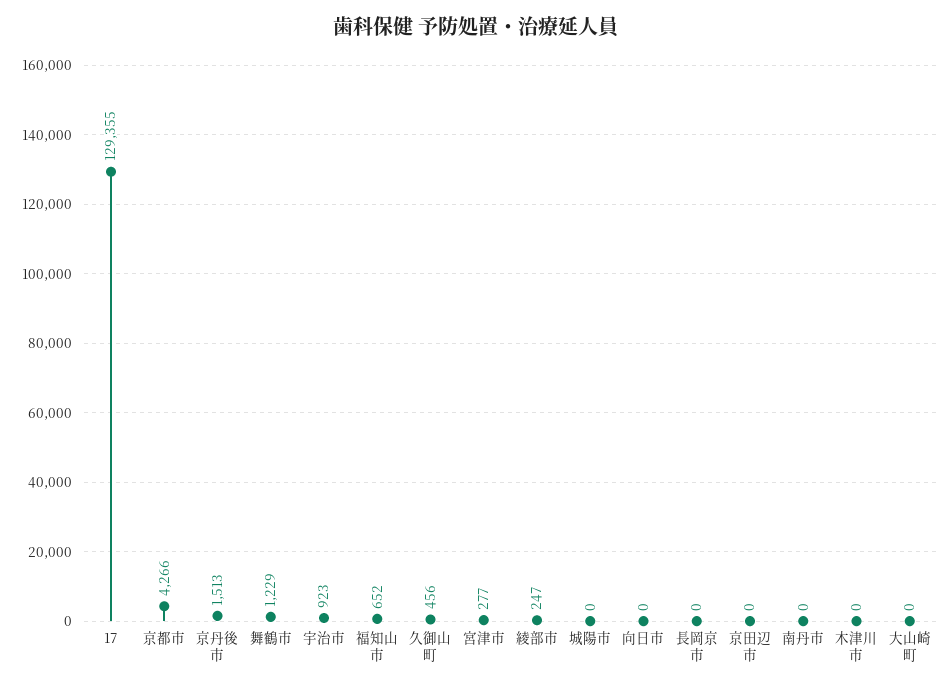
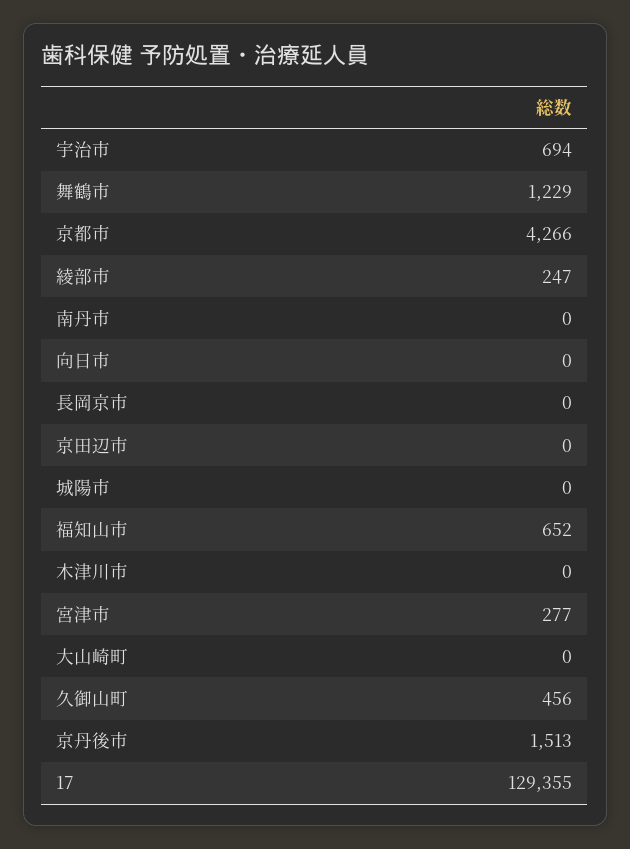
宇治市: 923 -> 694

